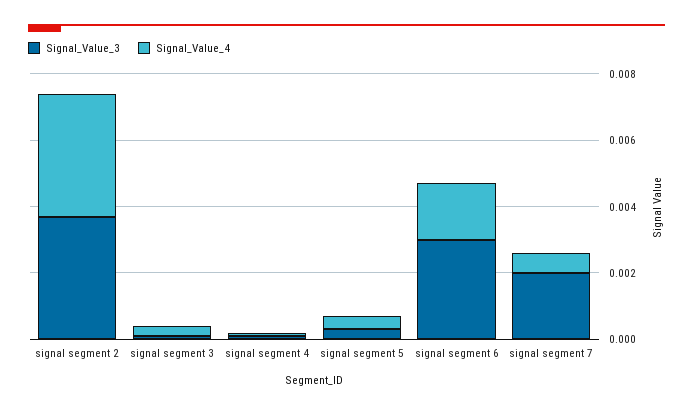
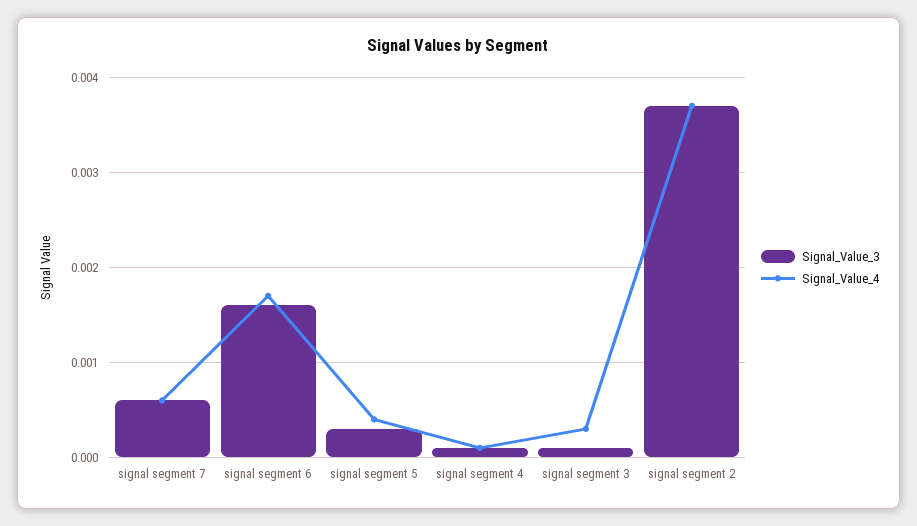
Signal_Value_3, signal segment 6: 0.003 -> 0.0016
Signal_Value_3, signal segment 7: 0.002 -> 0.0006

